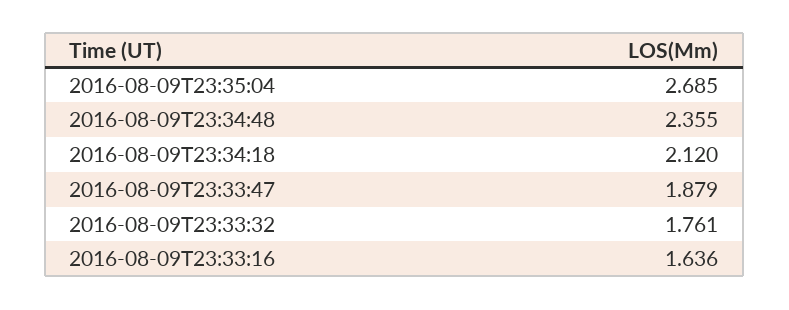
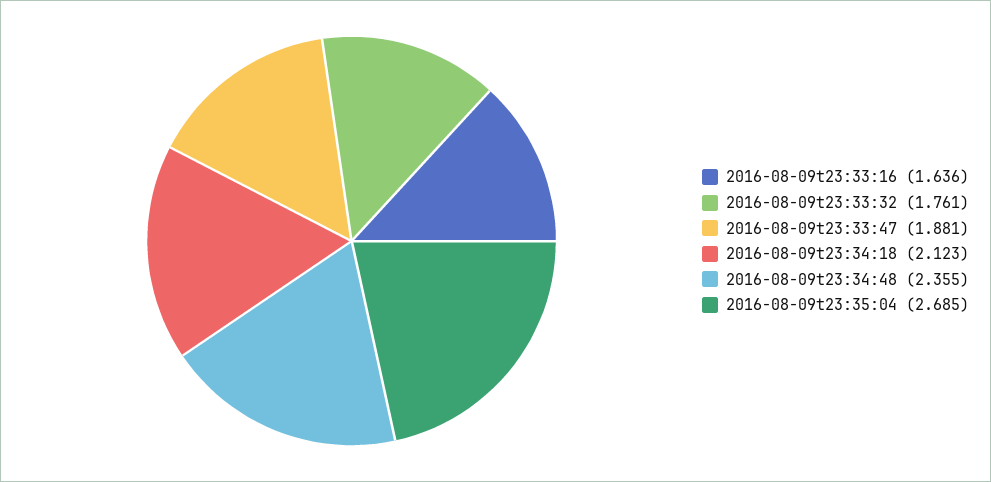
2016-08-09T23:34:18: 2.12 -> 2.123
2016-08-09T23:33:47: 1.879 -> 1.881

